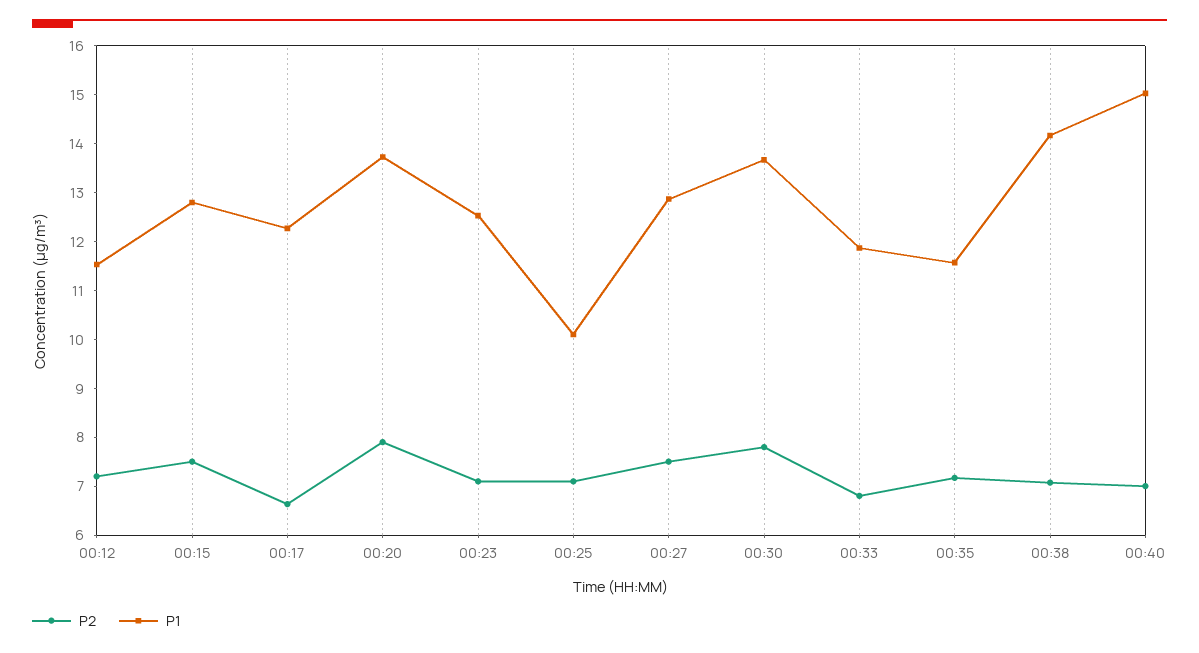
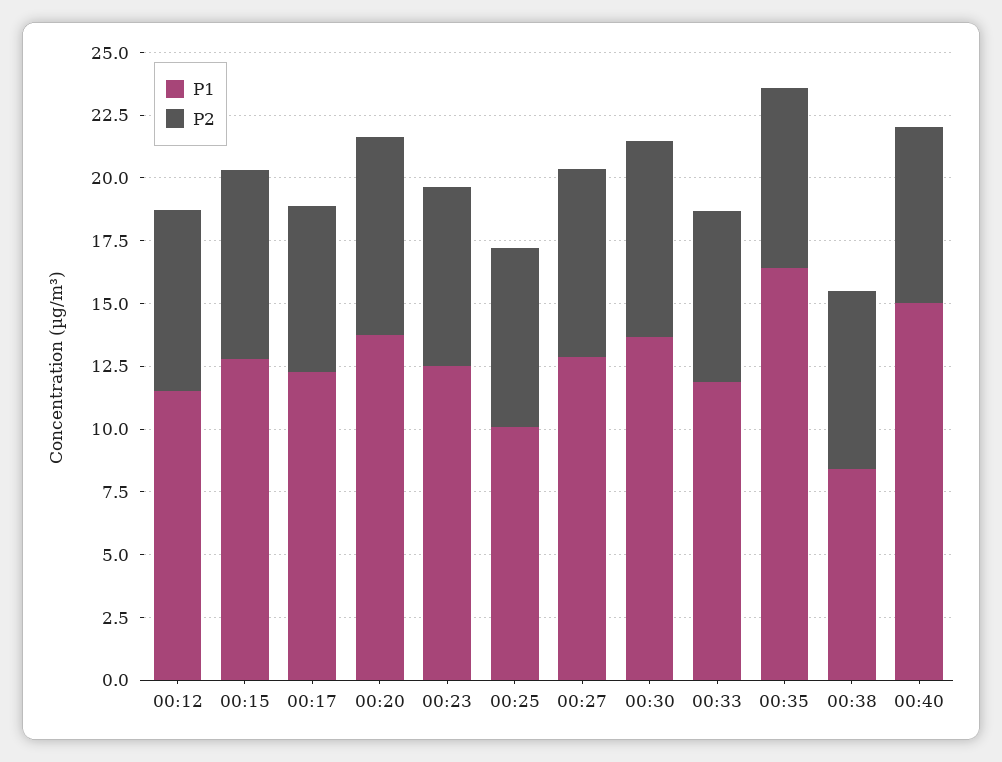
P1, 00:35: 11.6 -> 16.5
P1, 00:38: 14.2 -> 8.5

